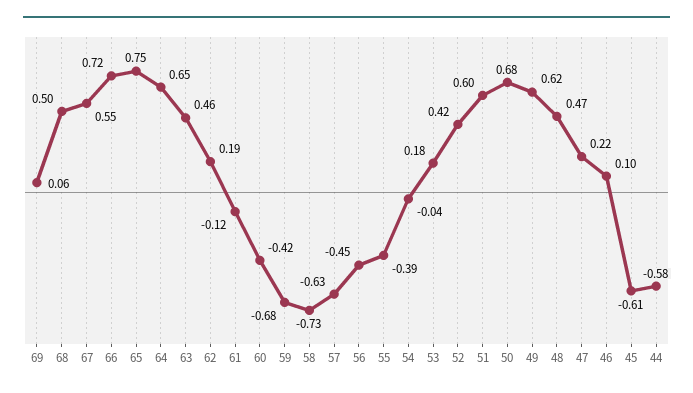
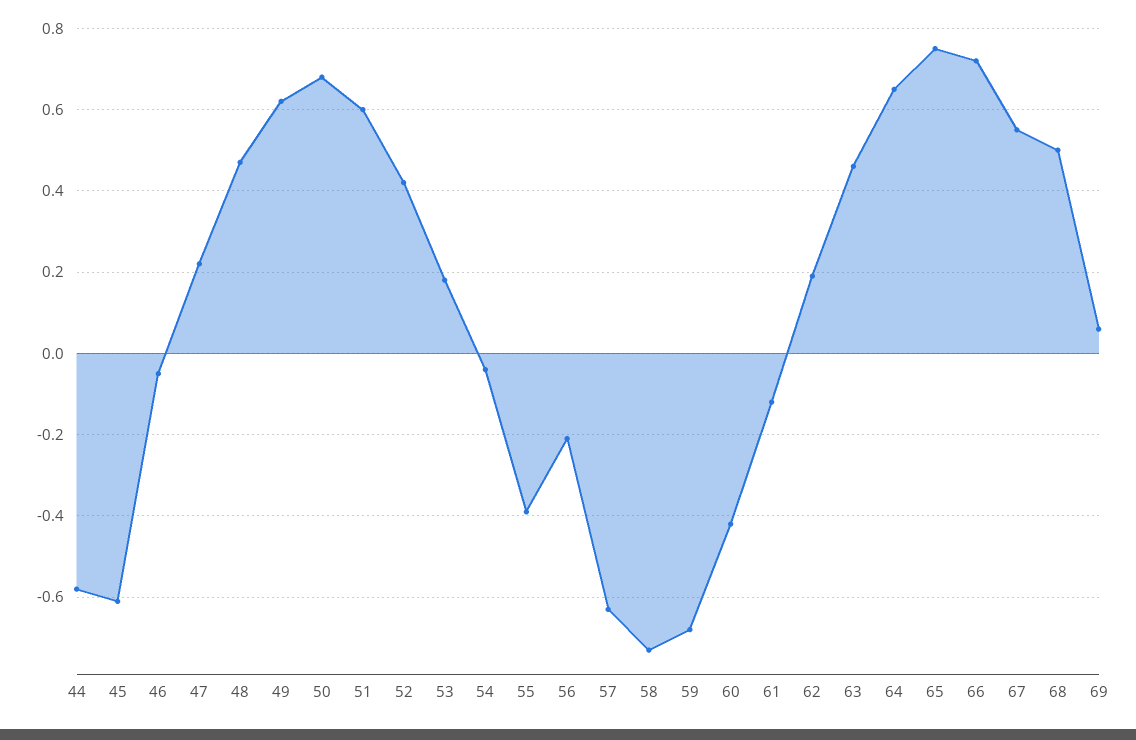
56: -0.45 -> -0.2
46: 0.1 -> -0.05

